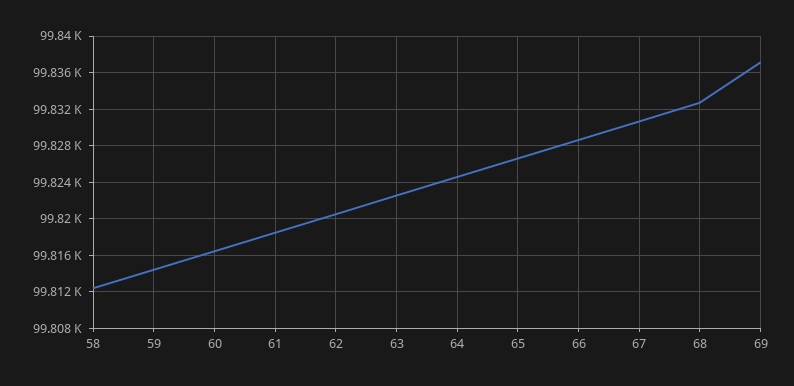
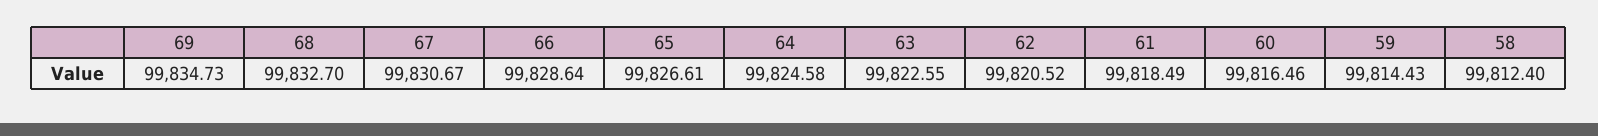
69: 99837 -> 99834.73

